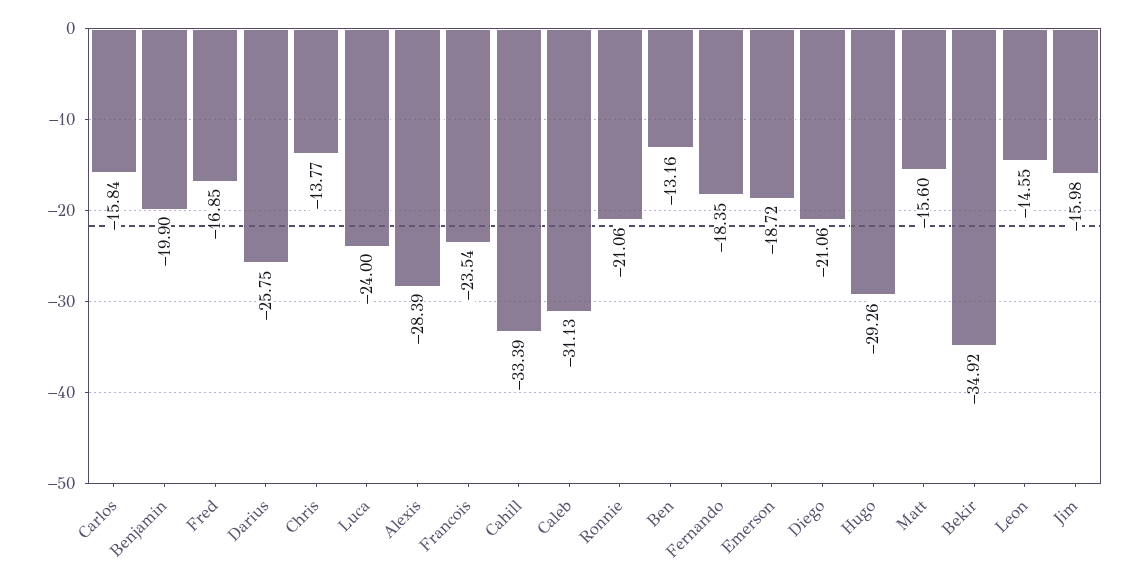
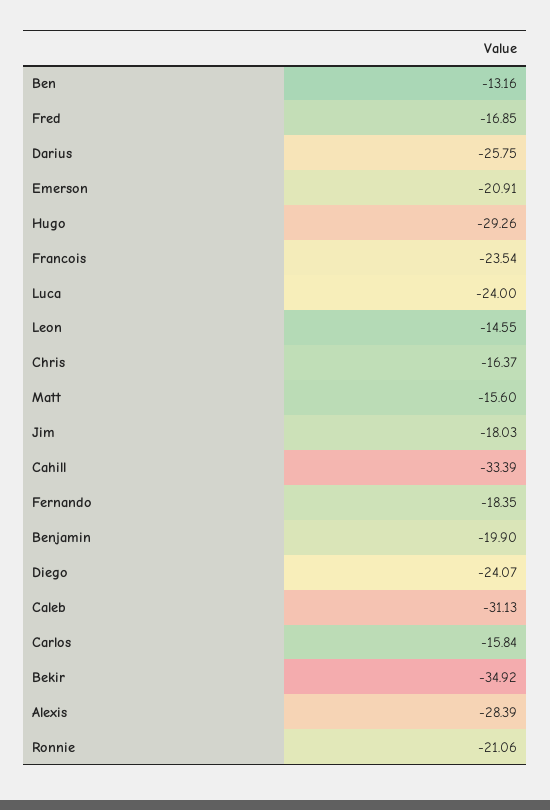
Chris: -13.77 -> -16.37
Emerson: -18.72 -> -20.91
Diego: -21.06 -> -24.07
Jim: -15.98 -> -18.03

